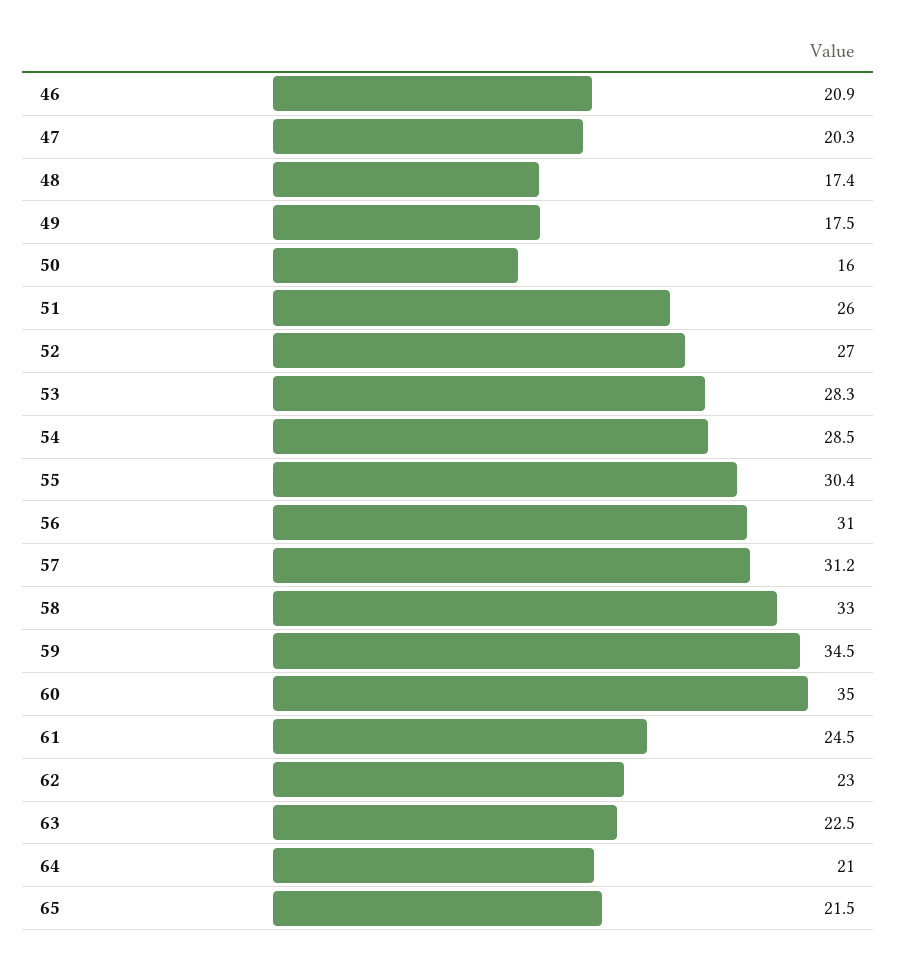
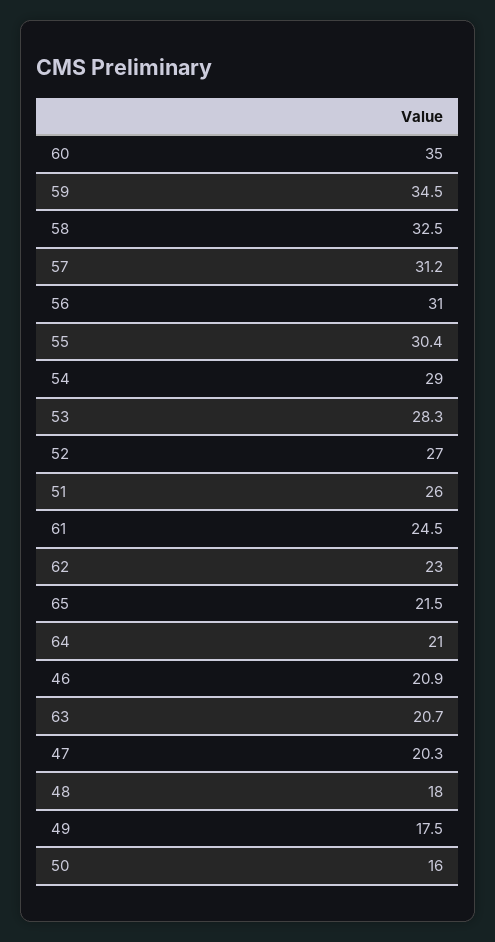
48: 17.4 -> 18
54: 28.5 -> 29
58: 33 -> 32.5
63: 22.5 -> 20.7

